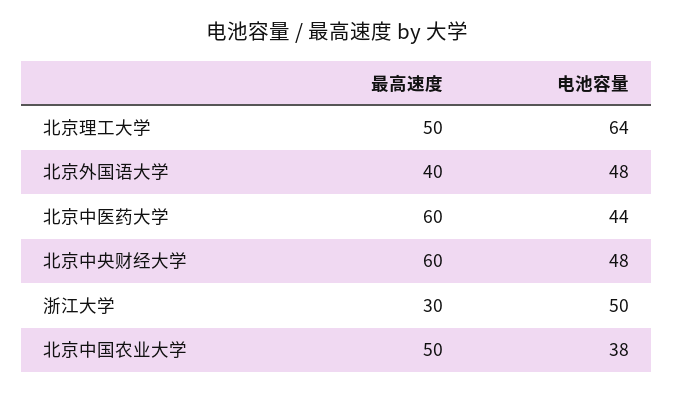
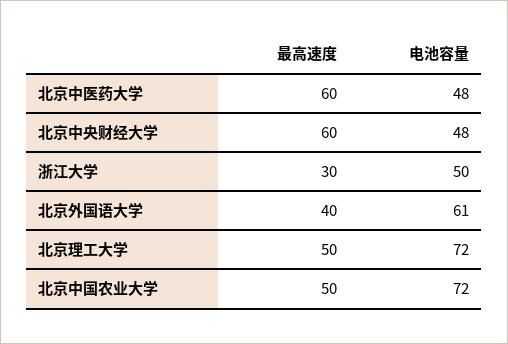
电池容量, 北京理工大学: 64 -> 72
电池容量, 北京外国语大学: 48 -> 61
电池容量, 北京中医药大学: 44 -> 48
电池容量, 北京中国农业大学: 38 -> 72

